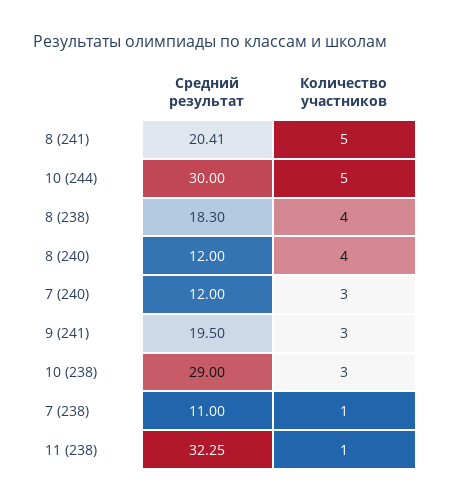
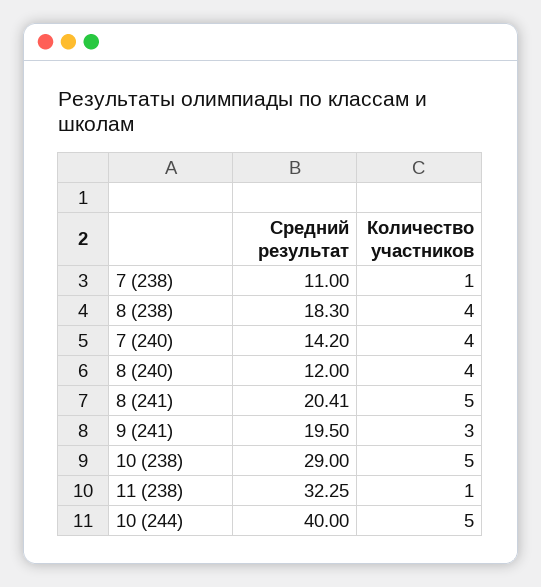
Средний результат, 10 (244): 30 -> 40
Средний результат, 7 (240): 12 -> 14.2
Количество участников, 7 (240): 3 -> 4
Количество участников, 10 (238): 3 -> 5

